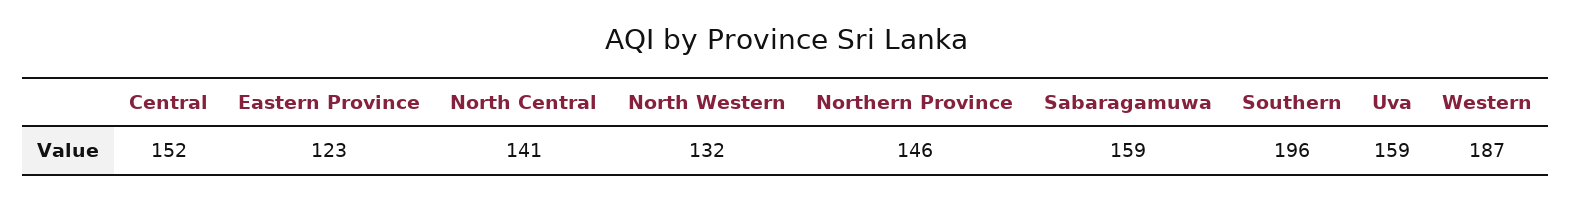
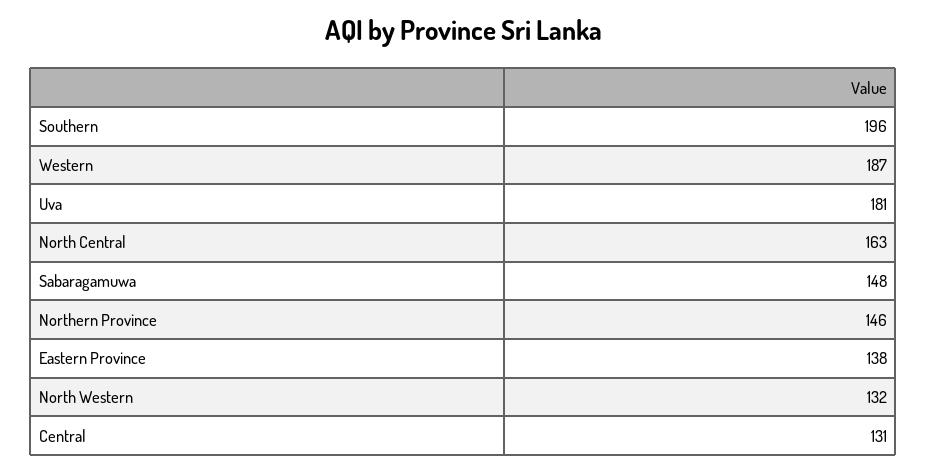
Central: 152 -> 131
Eastern Province: 123 -> 138
North Central: 141 -> 163
Sabaragamuwa: 159 -> 148
Uva: 159 -> 181

